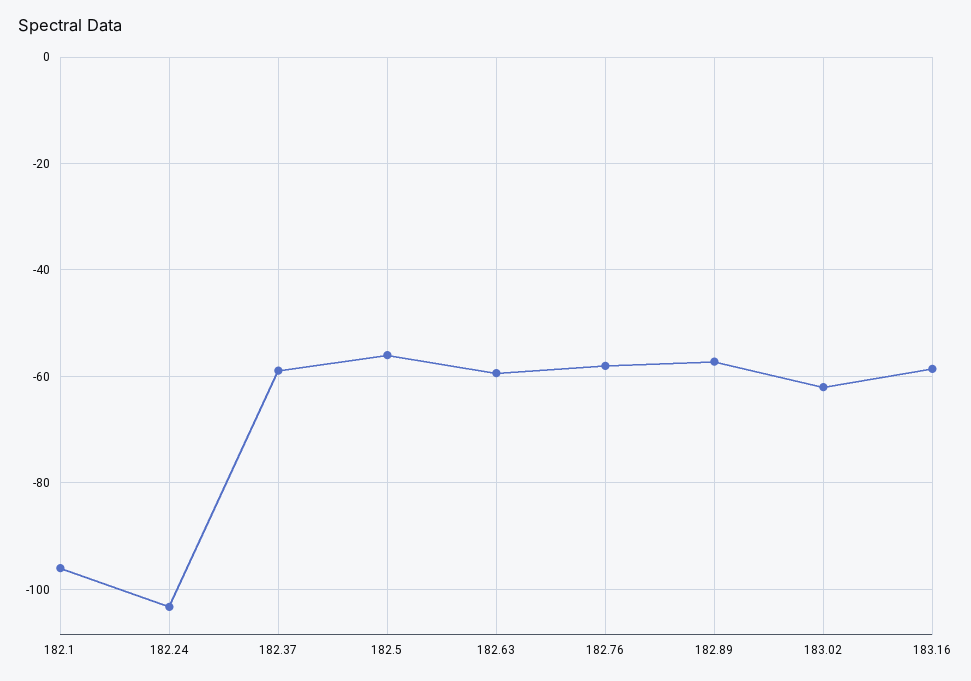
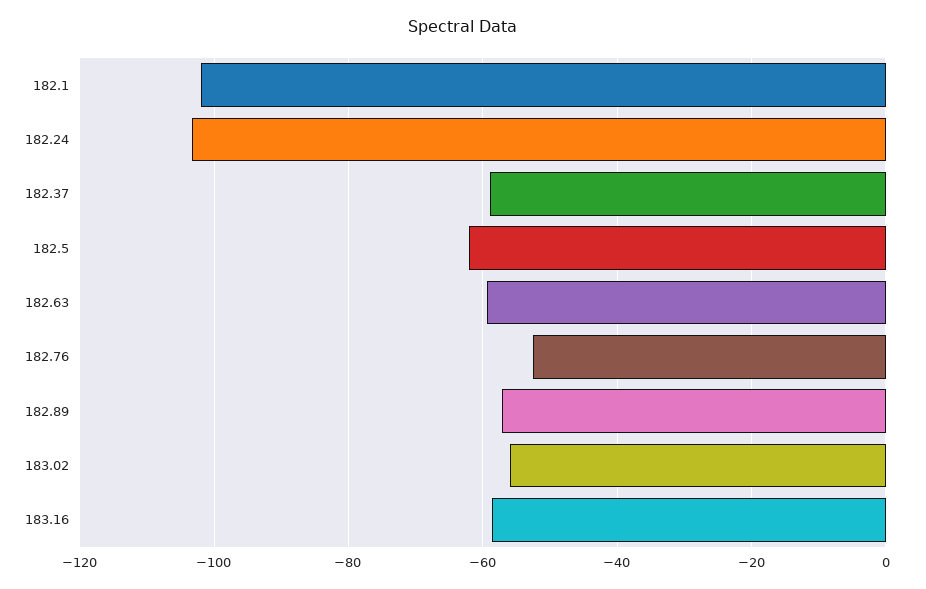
182.1: -96 -> -102
182.5: -56 -> -62
182.76: -58 -> -52
183.02: -62 -> -56

